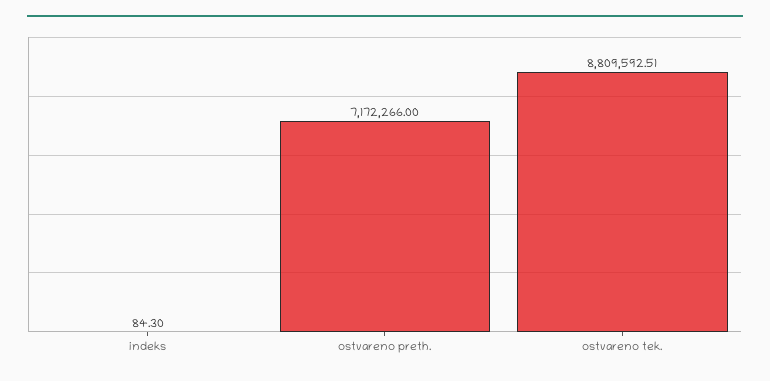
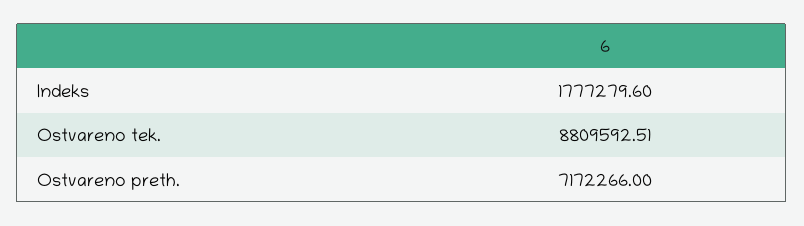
indeks: 84.3 -> 1777279.6

